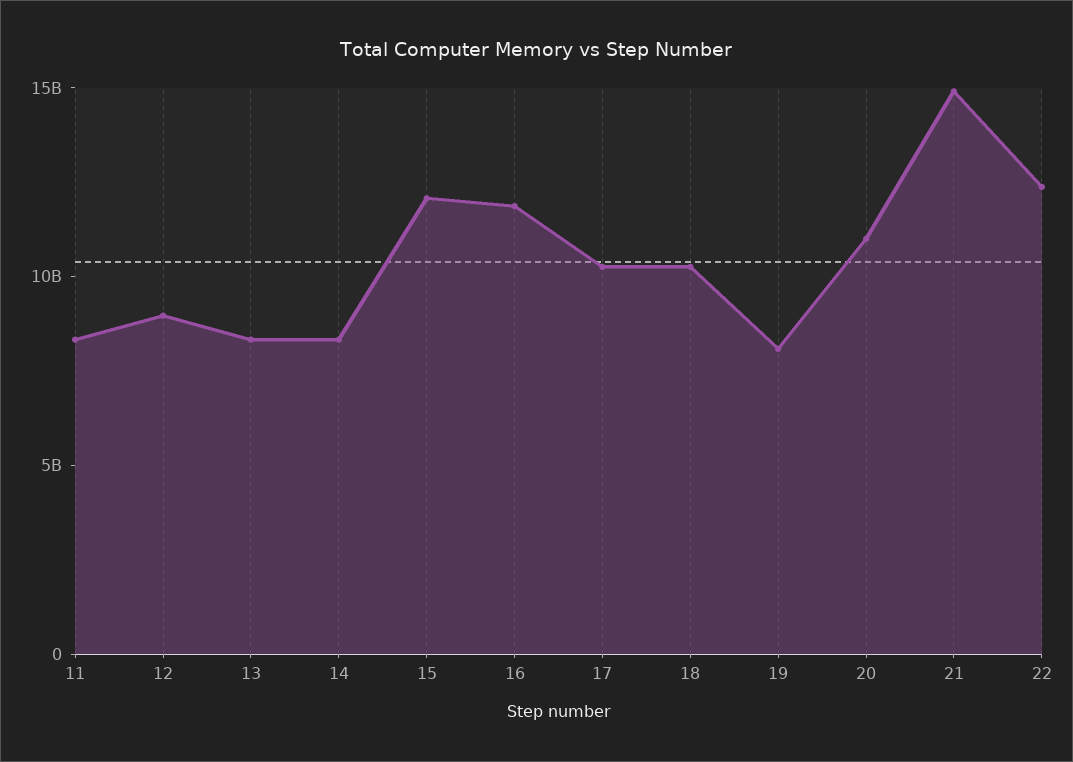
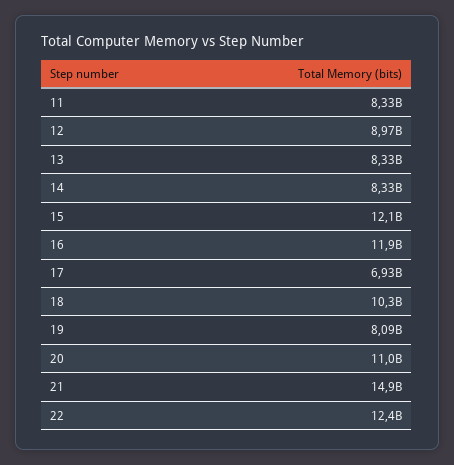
17: 10000000000 -> 6930000000

